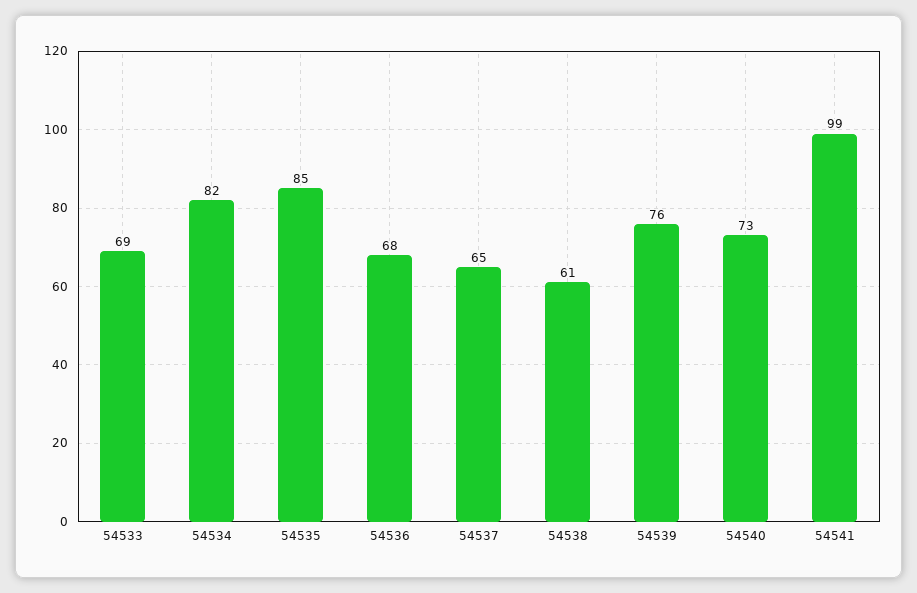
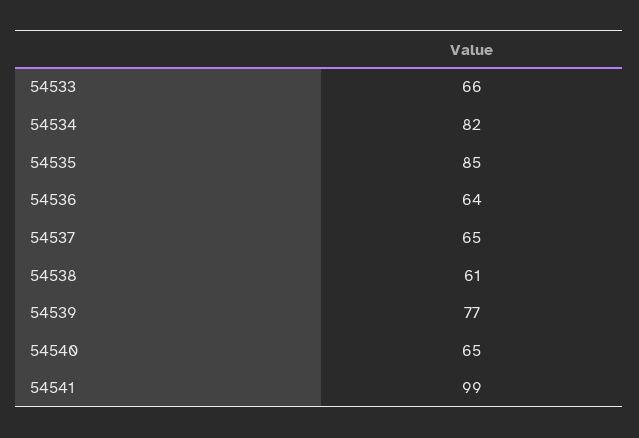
54533: 69 -> 66
54536: 68 -> 64
54539: 76 -> 77
54540: 73 -> 65

